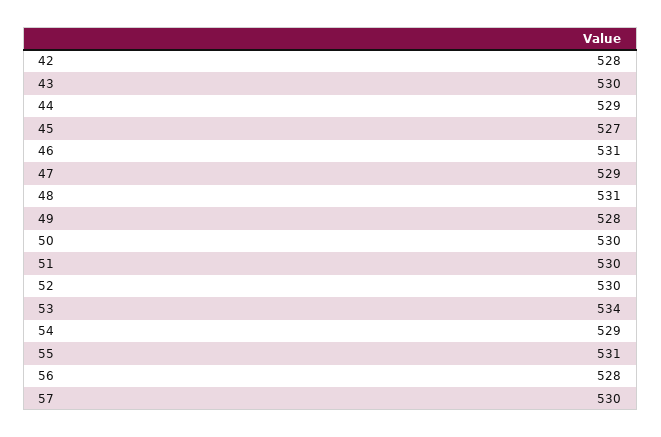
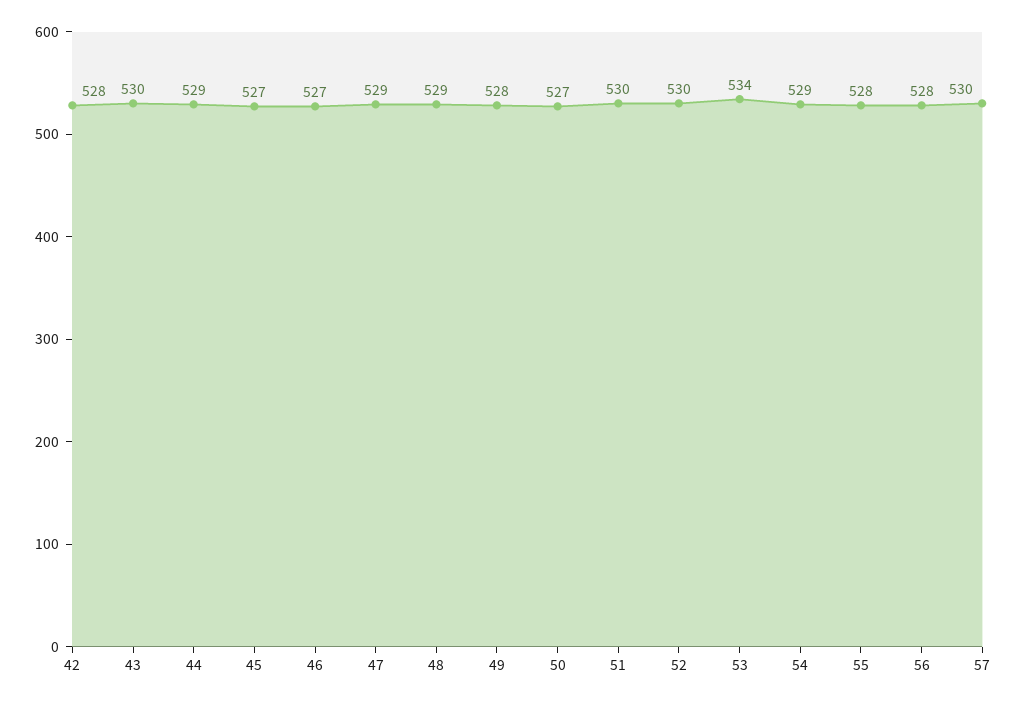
46: 531 -> 527
48: 531 -> 529
50: 530 -> 527
55: 531 -> 528

